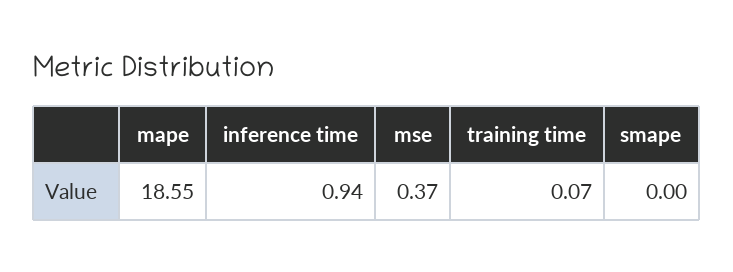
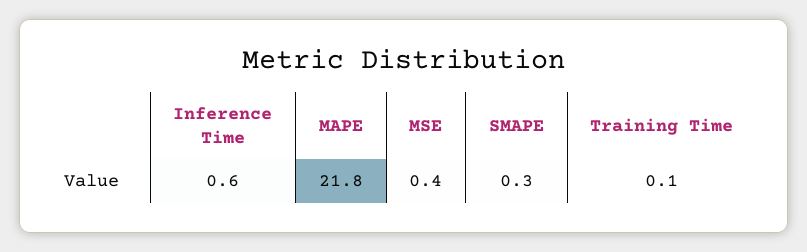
mape: 18.55 -> 21.8
inference time: 0.94 -> 0.6
smape: 0 -> 0.3

